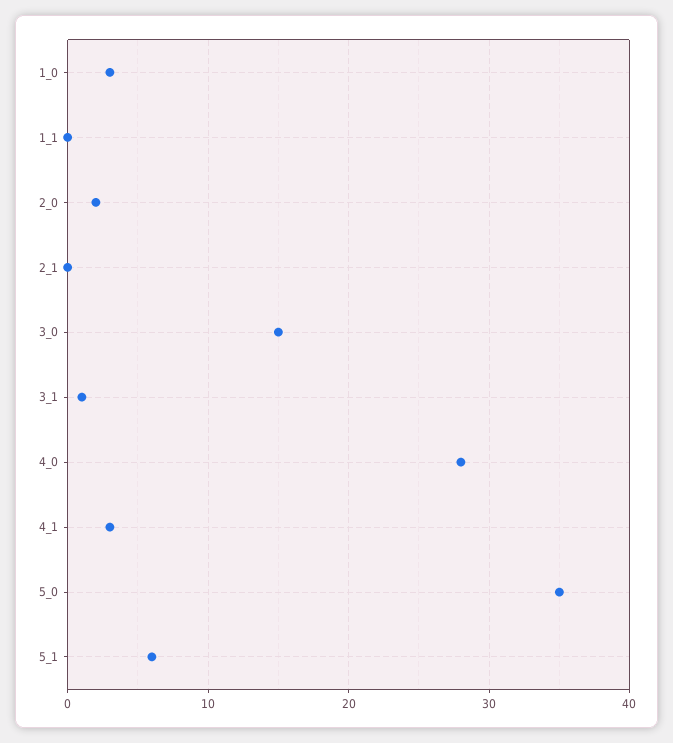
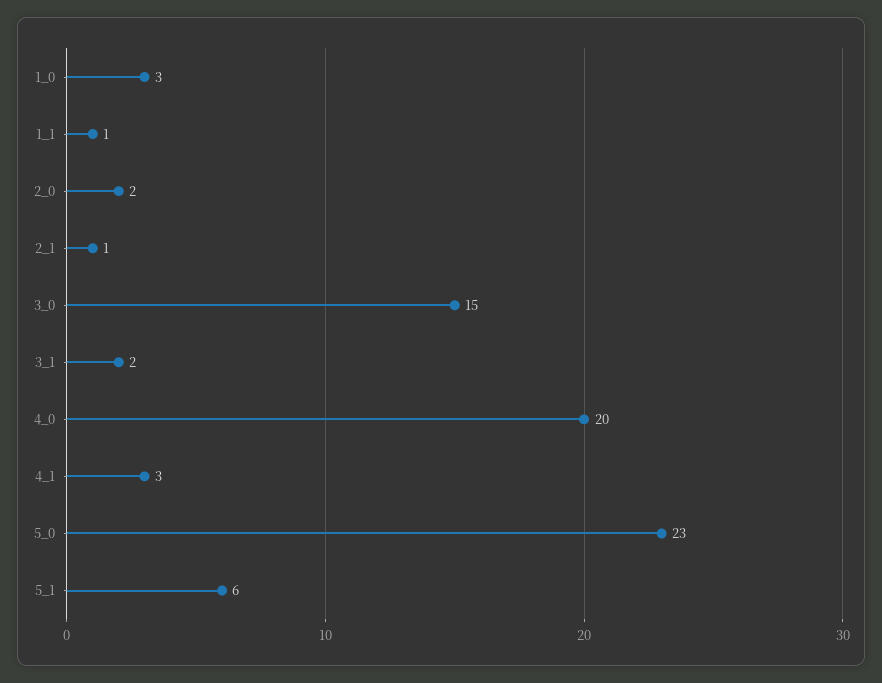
1_1: 0 -> 1
2_1: 0 -> 1
3_1: 1 -> 2
4_0: 28 -> 20
5_0: 35 -> 23

